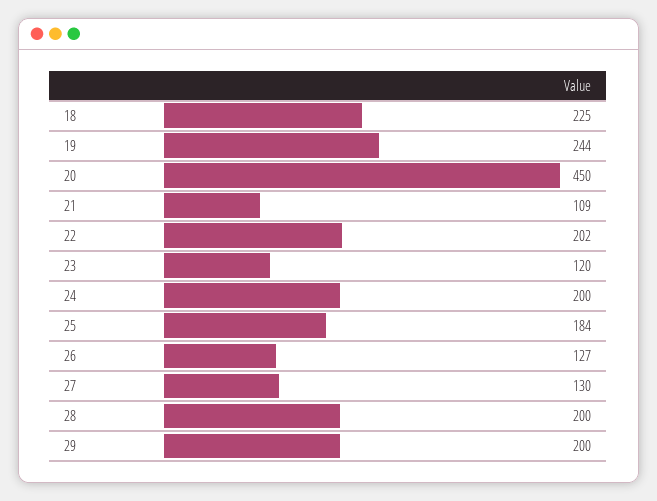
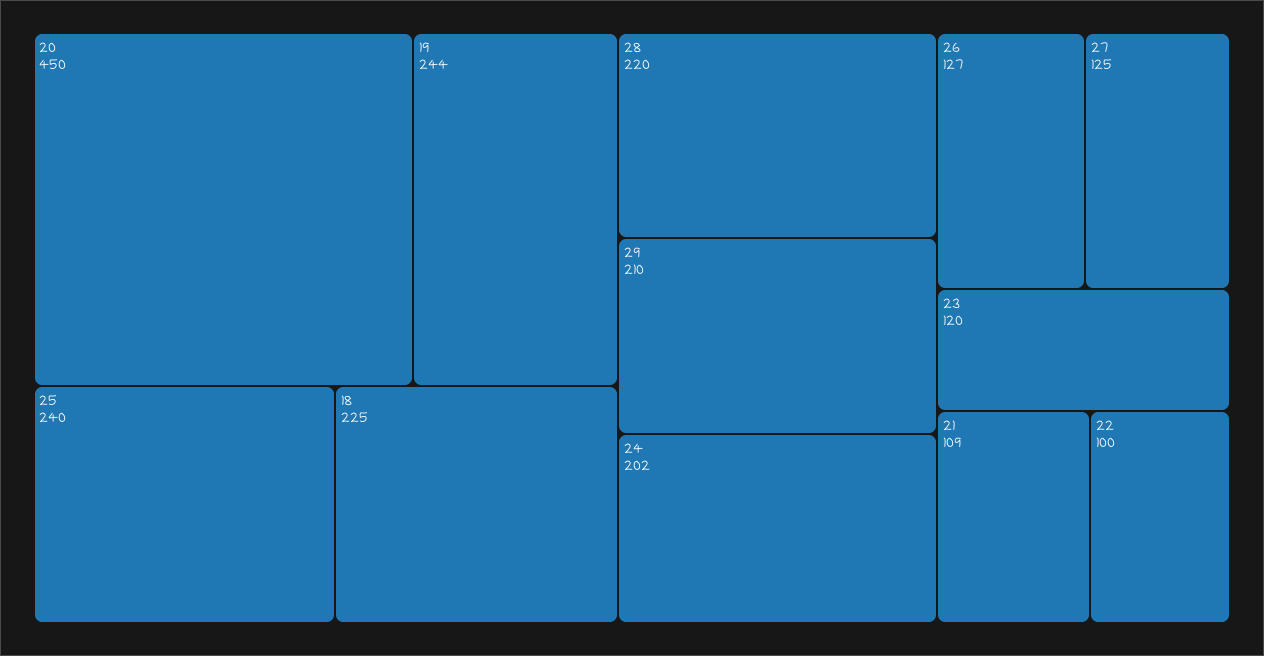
22: 202 -> 100
24: 200 -> 202
25: 184 -> 240
27: 130 -> 125
28: 200 -> 220
29: 200 -> 210

